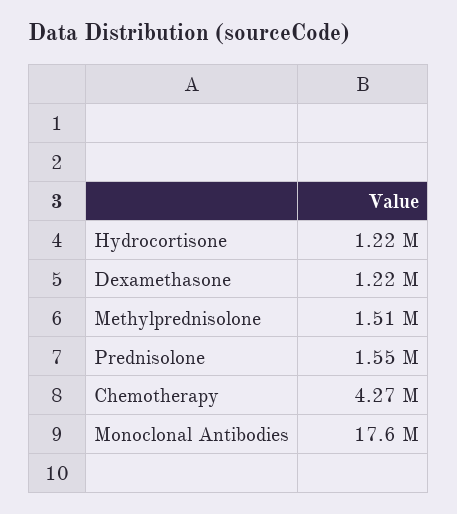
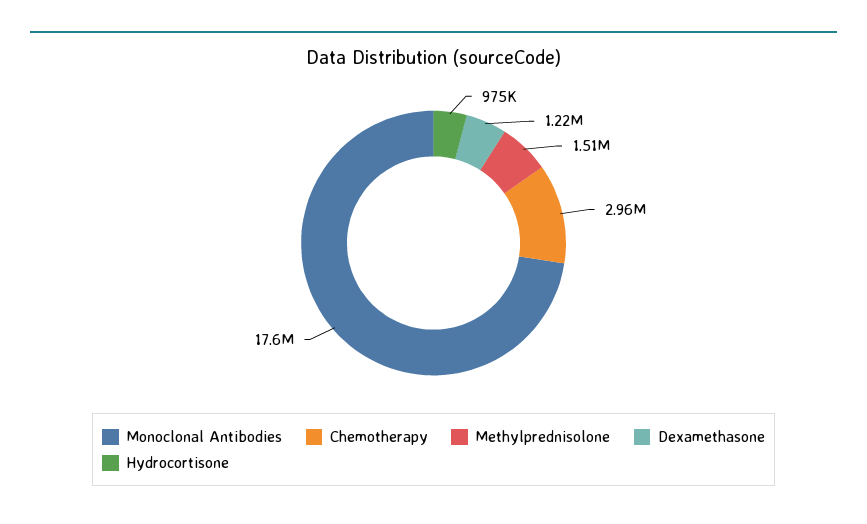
Hydrocortisone: 1220000 -> 975000
Prednisolone: 1550000 -> none
Chemotherapy: 4270000 -> 2960000

